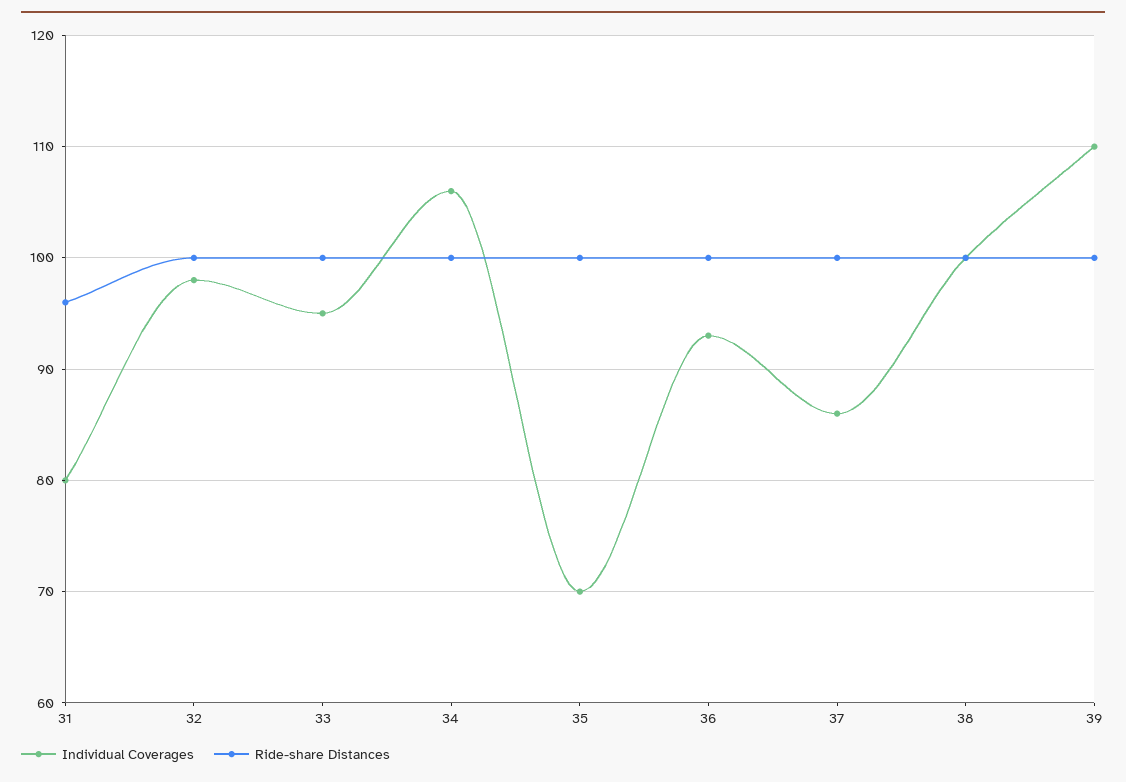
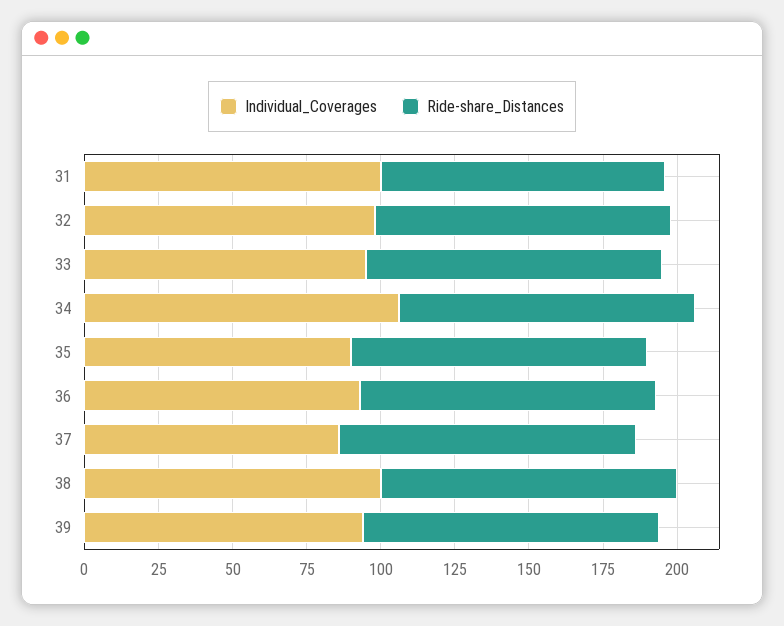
Individual Coverages, 31: 80 -> 100
Individual Coverages, 35: 70 -> 90
Individual Coverages, 39: 110 -> 95

